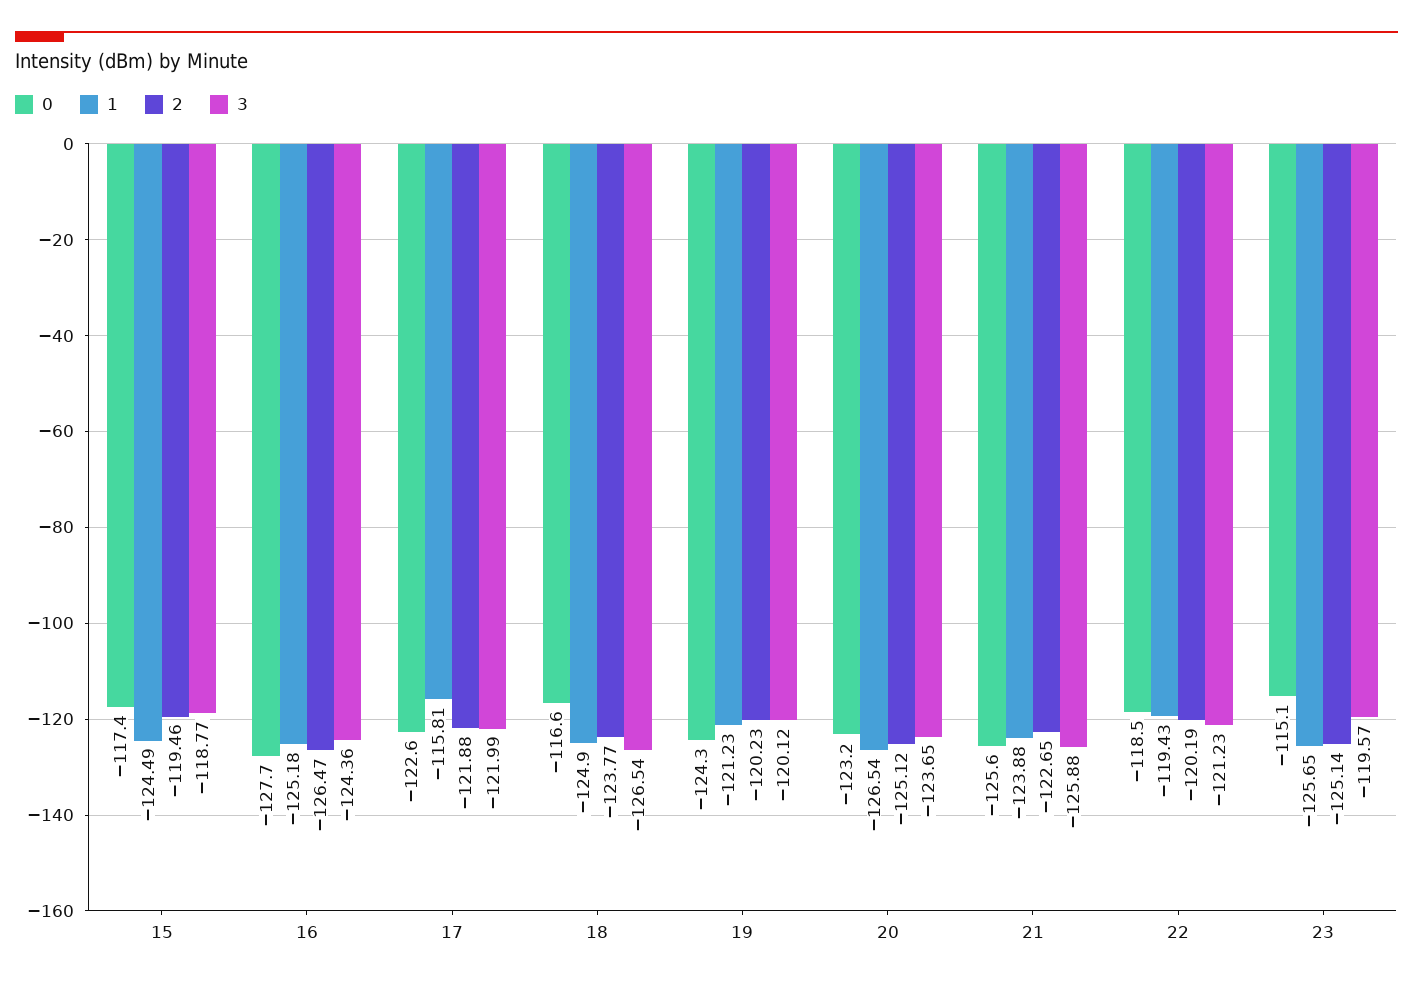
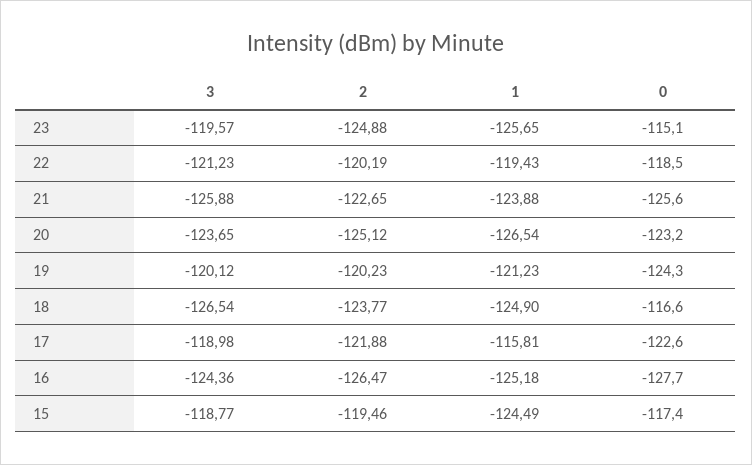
3, 17: -121.99 -> -118.98
2, 23: -125.14 -> -124.88

